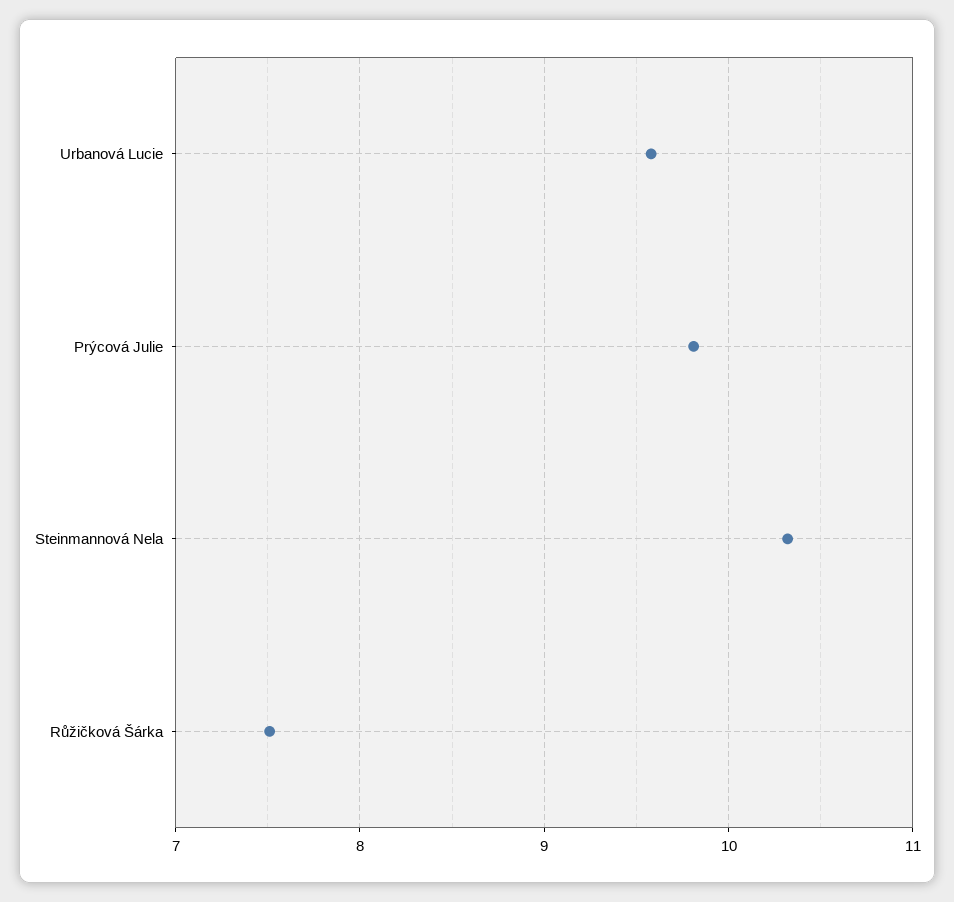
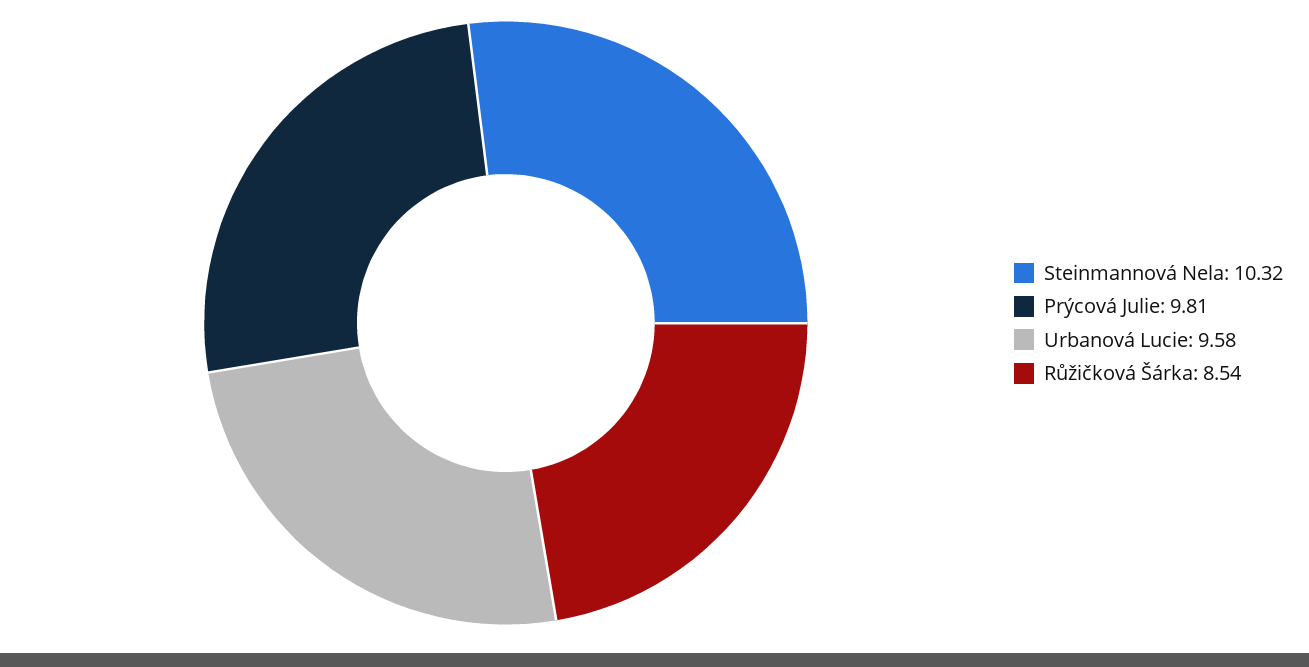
Růžičková Šárka: 7.5 -> 8.54

